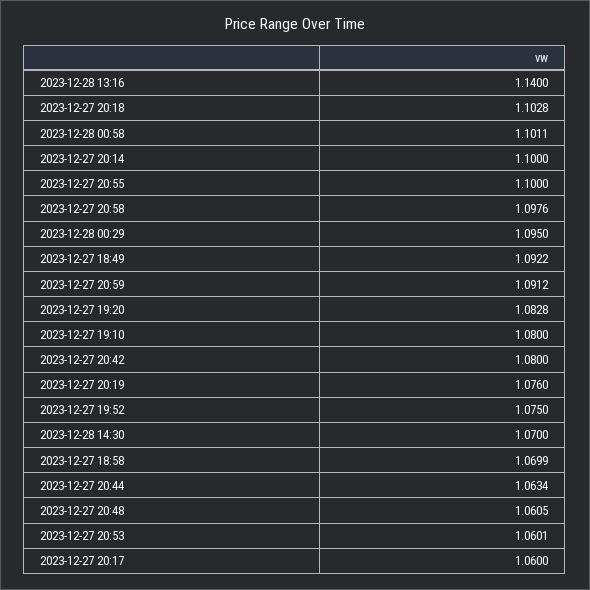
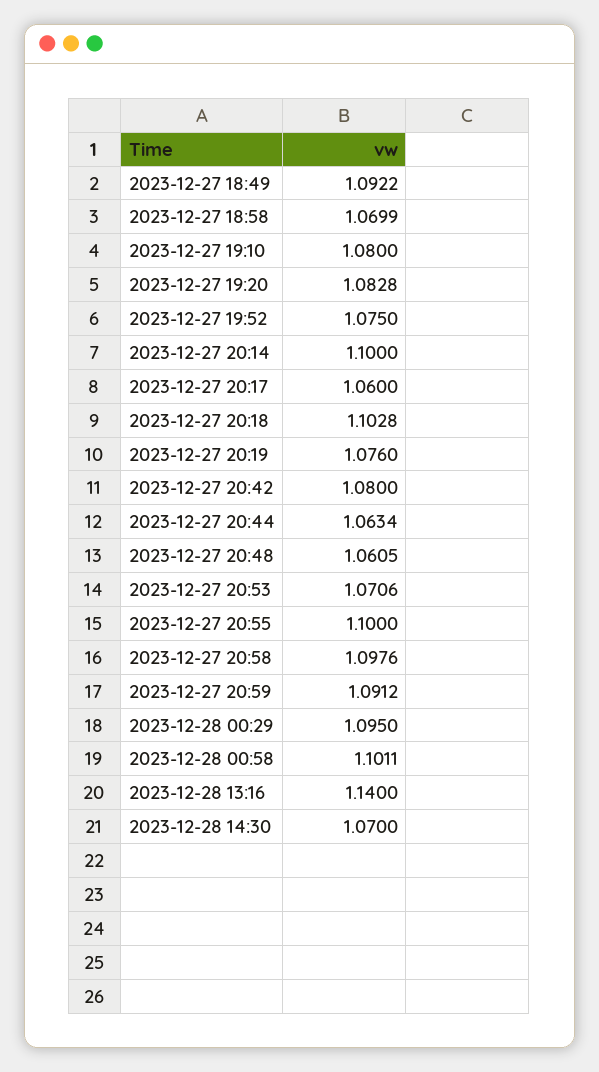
2023-12-27 20:53: 1.0601 -> 1.0706

